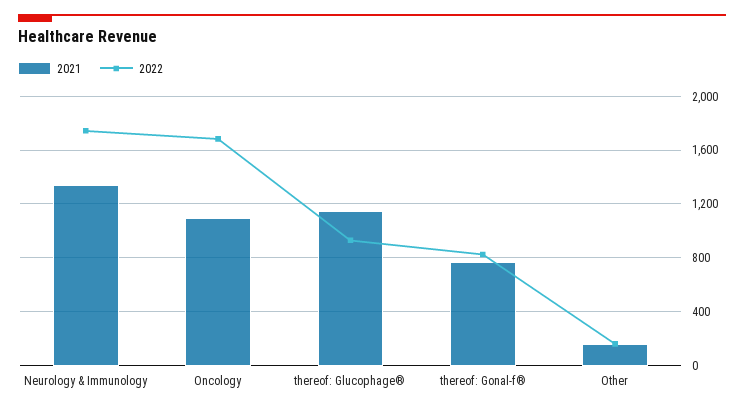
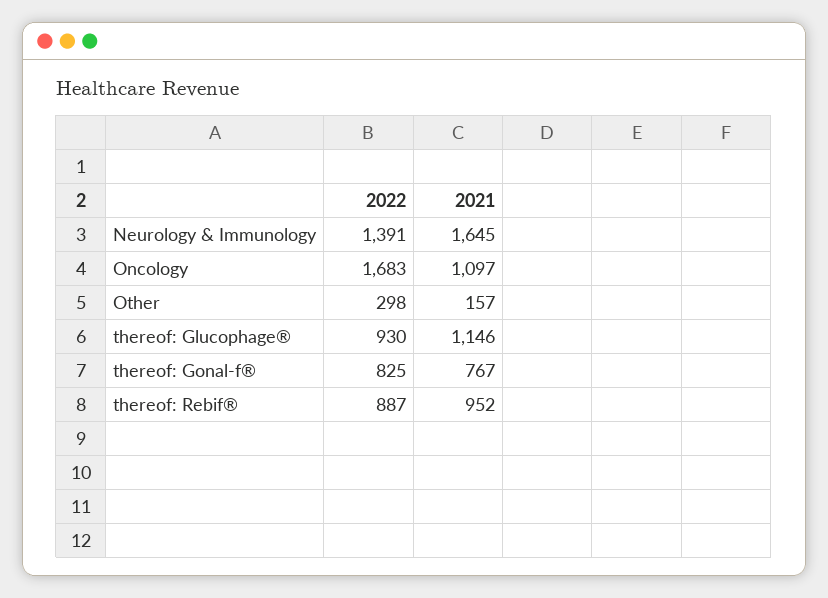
2021, Neurology & Immunology: 1350 -> 1645
2022, Neurology & Immunology: 1750 -> 1391
2022, Other: 150 -> 298
2022, thereof: Rebif®: none -> 887
2021, thereof: Rebif®: none -> 952

